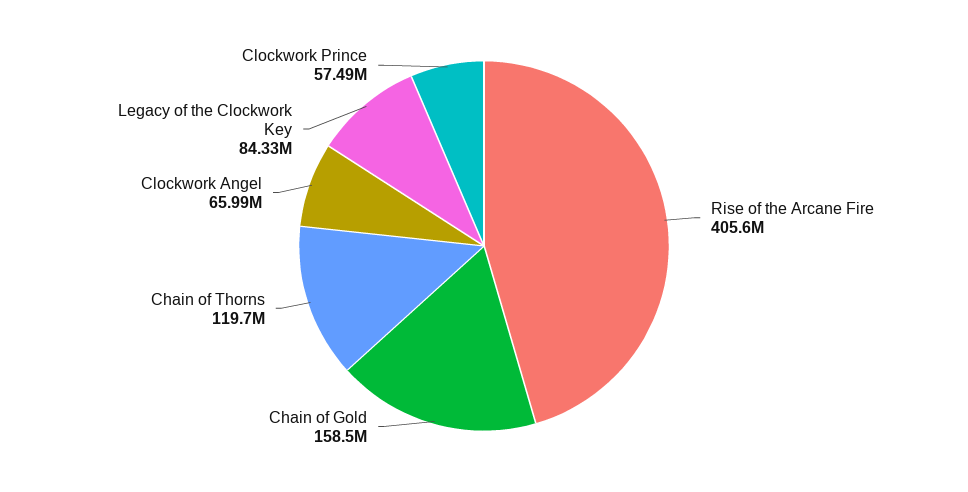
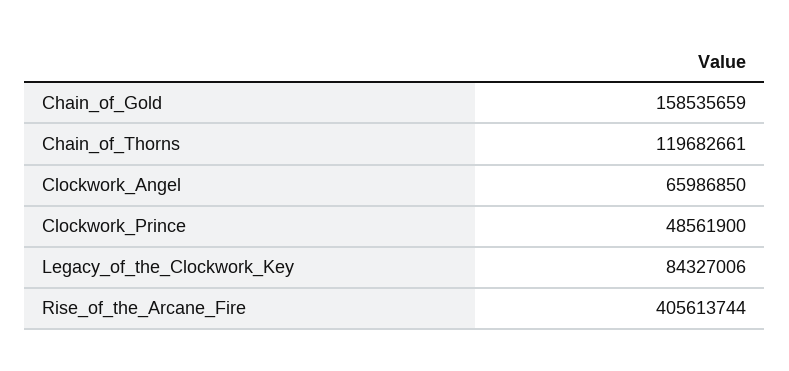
Clockwork Prince: 57490000 -> 48561900

